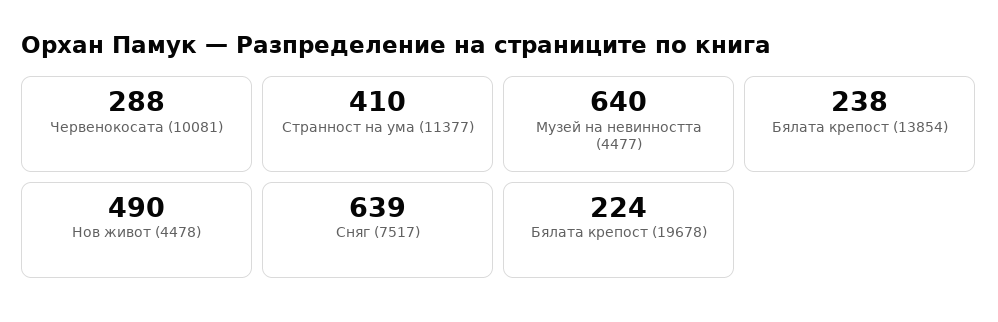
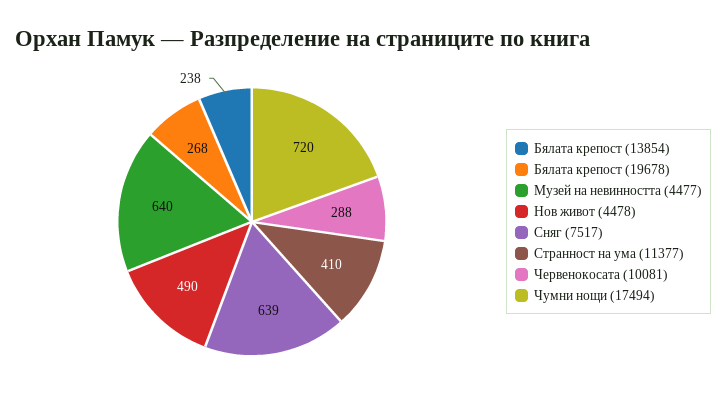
Бялата крепост (19678): 224 -> 268
Чумни нощи (17494): none -> 720

